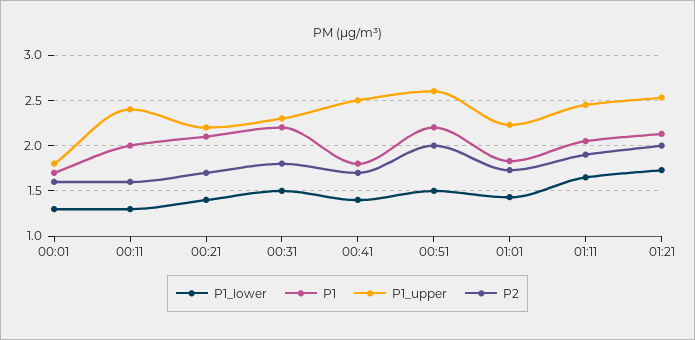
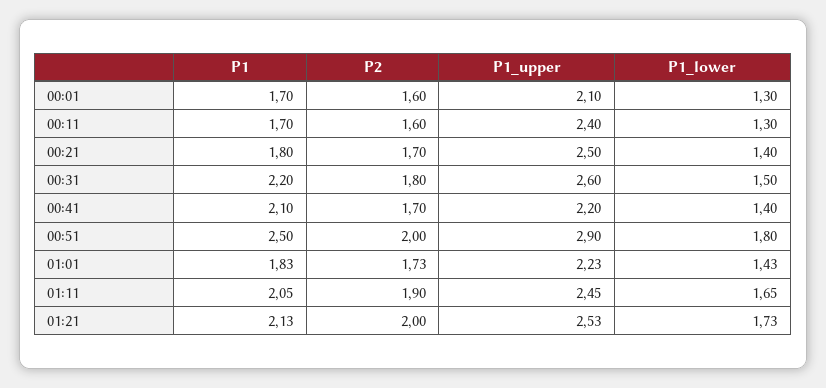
P1_upper, 00:01: 1.8 -> 2.1
P1, 00:11: 2 -> 1.7
P1, 00:21: 2.1 -> 1.8
P1_upper, 00:21: 2.2 -> 2.5
P1_upper, 00:31: 2.3 -> 2.6
P1, 00:41: 1.8 -> 2.1
P1_upper, 00:41: 2.5 -> 2.2
P1_lower, 00:51: 1.5 -> 1.8
P1, 00:51: 2.2 -> 2.5
P1_upper, 00:51: 2.6 -> 2.9

